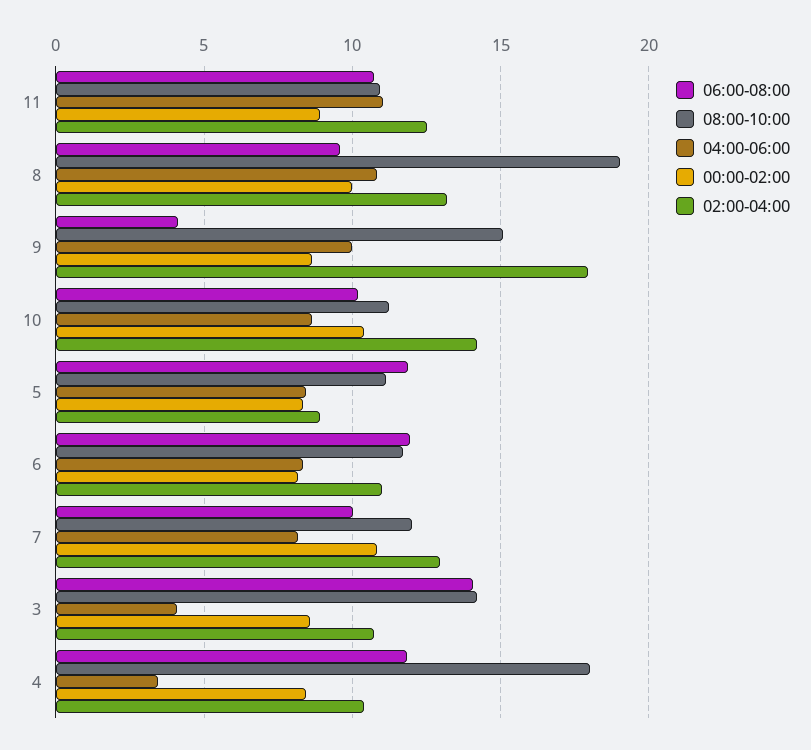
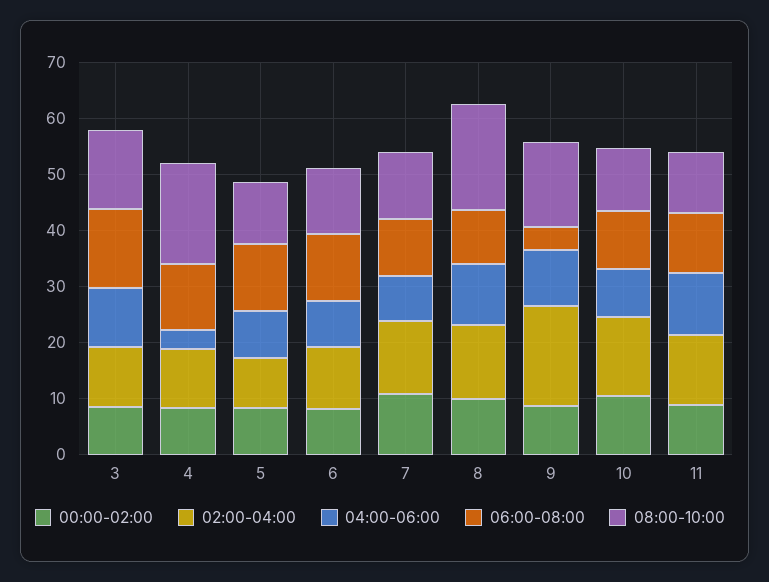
04:00-06:00, 3: 4 -> 10

